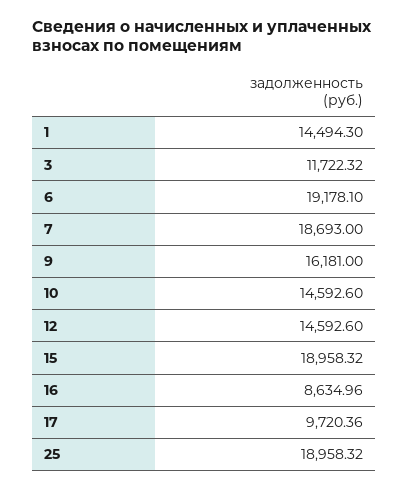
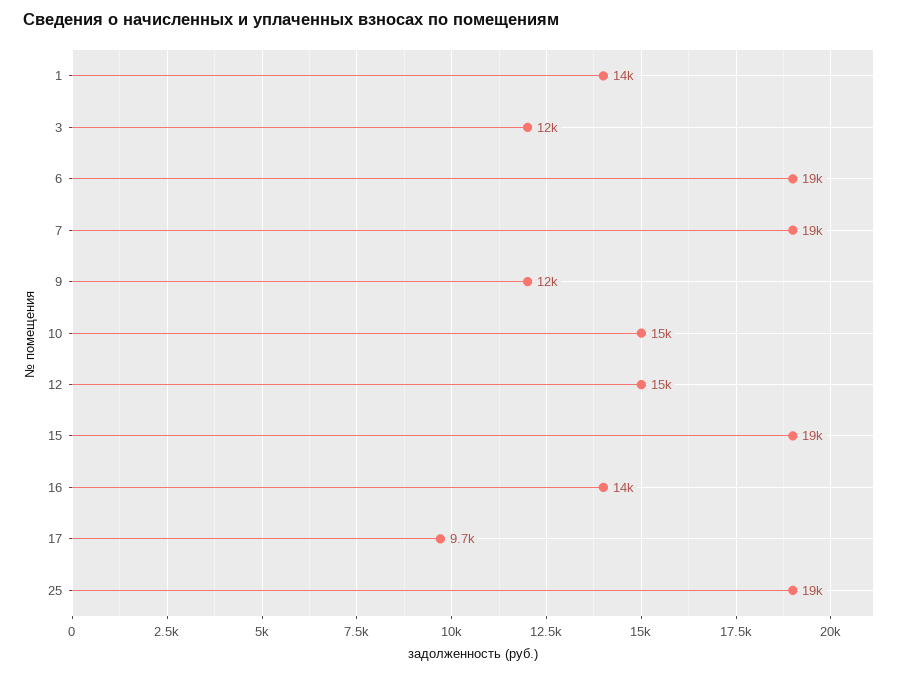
9: 16181 -> 12000
16: 8634.96 -> 14000

